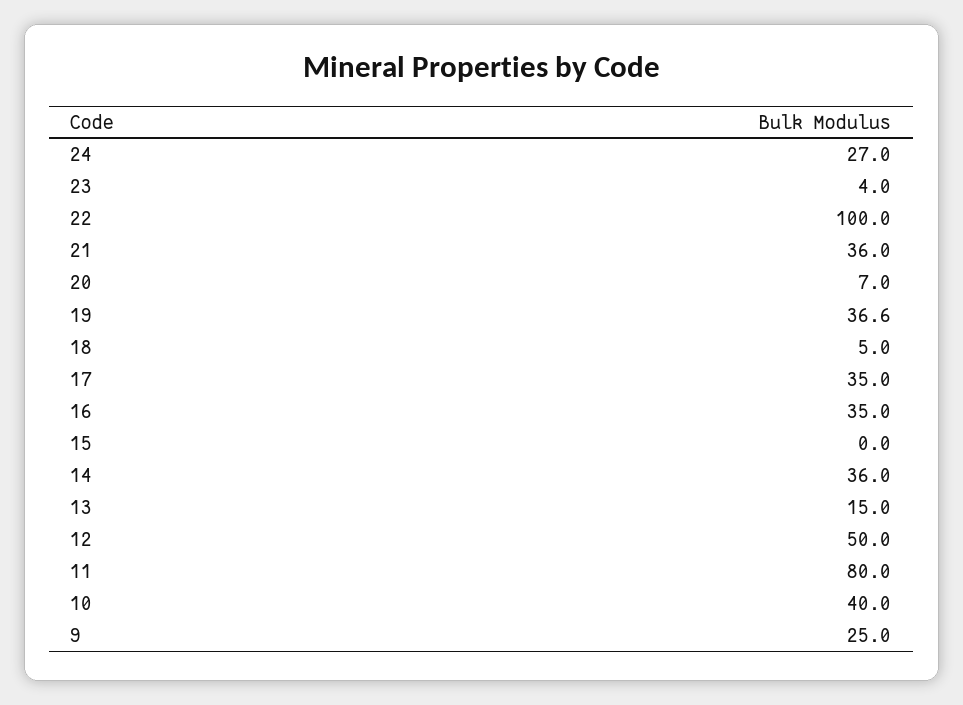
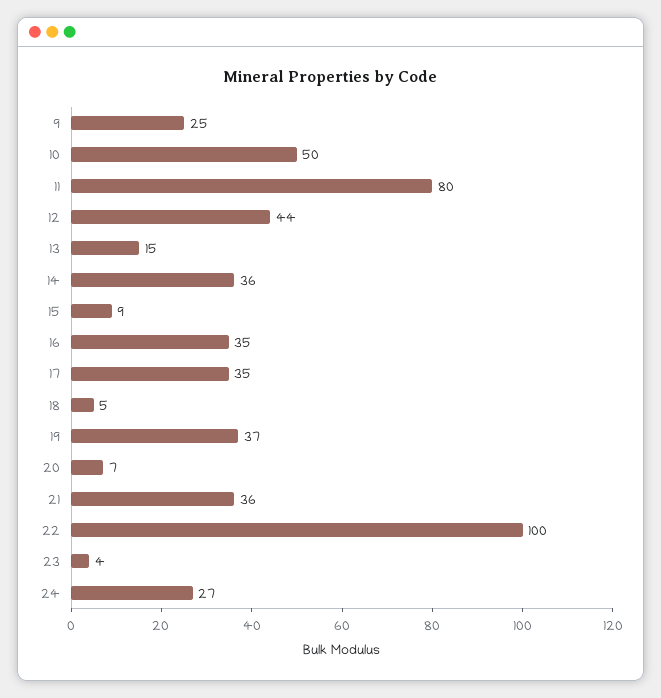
15: 0 -> 9
12: 50 -> 44
10: 40 -> 50

